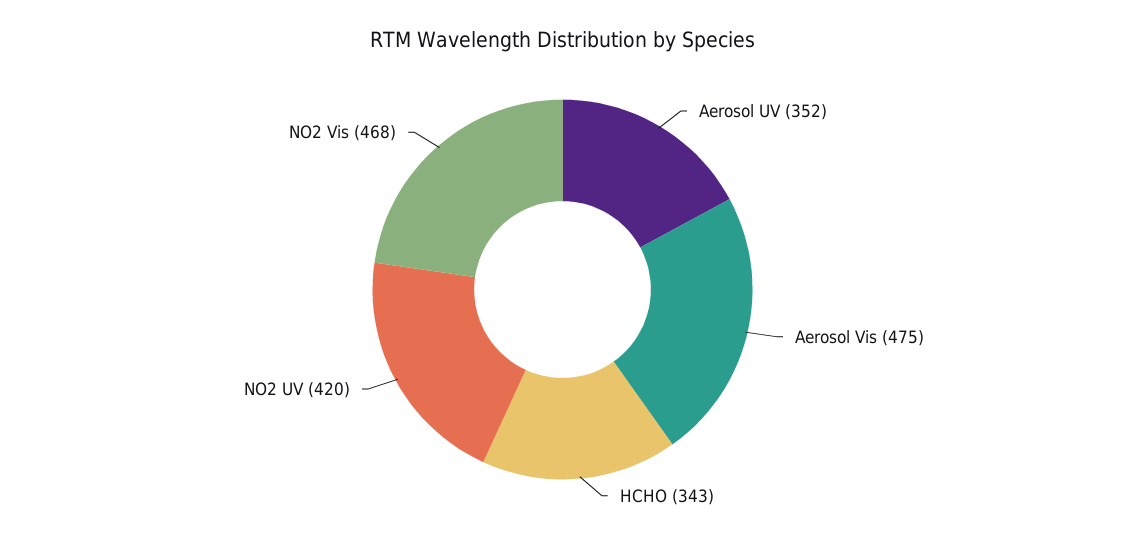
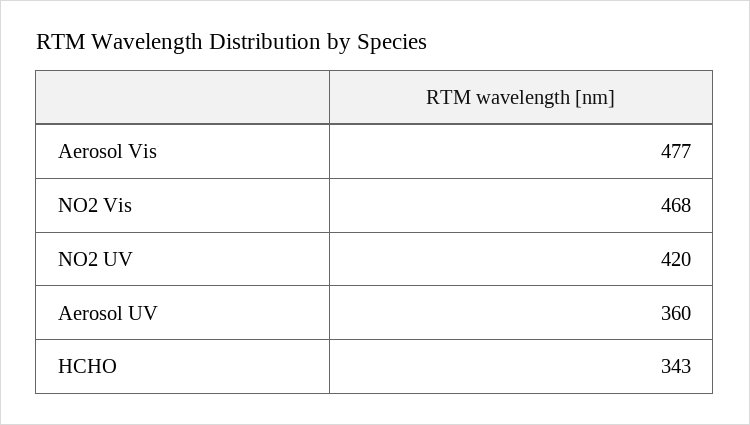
Aerosol UV: 352 -> 360
Aerosol Vis: 475 -> 477

